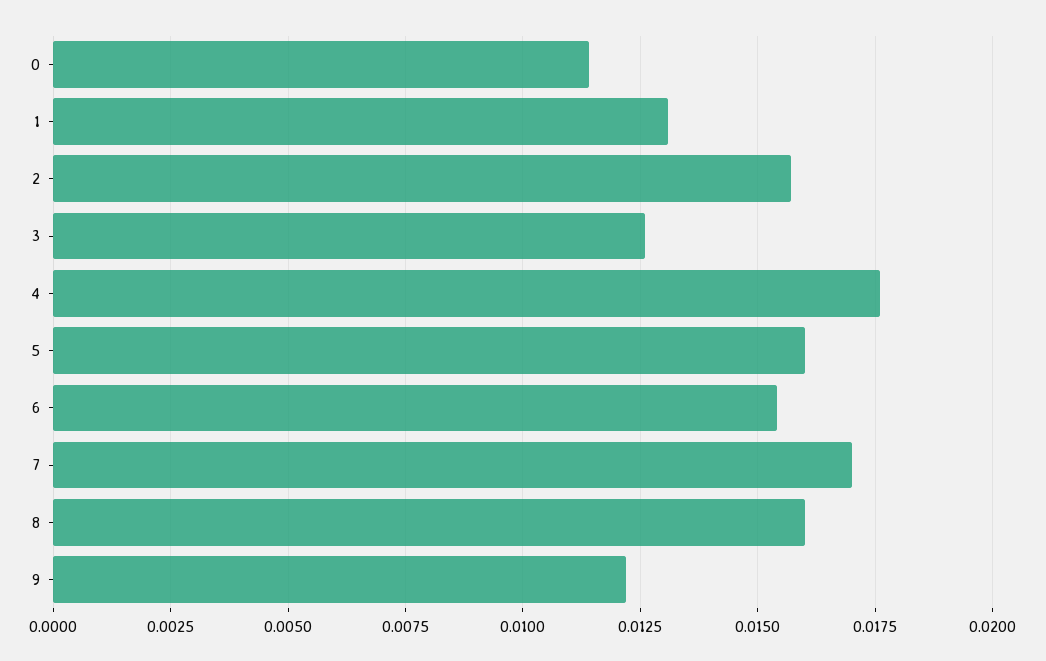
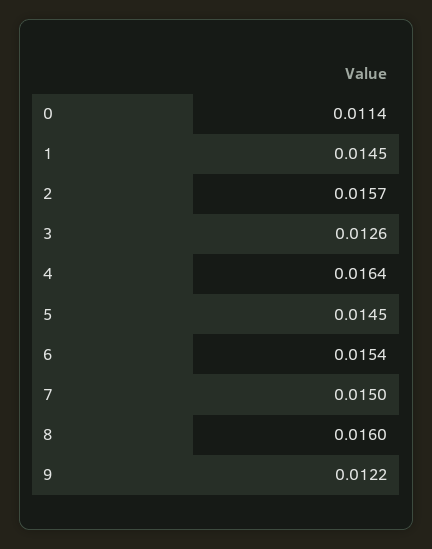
1: 0.013 -> 0.0145
4: 0.0175 -> 0.0164
5: 0.016 -> 0.0145
7: 0.017 -> 0.015

